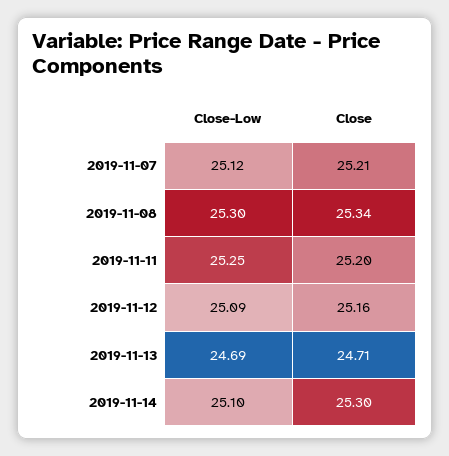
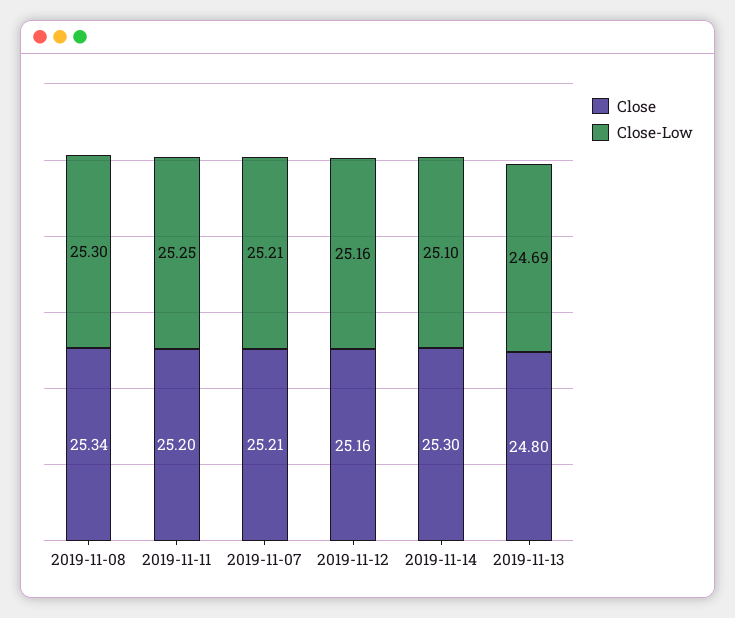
Close-Low, 2019-11-07: 25.12 -> 25.21
Close-Low, 2019-11-12: 25.09 -> 25.16
Close, 2019-11-13: 24.71 -> 24.8

